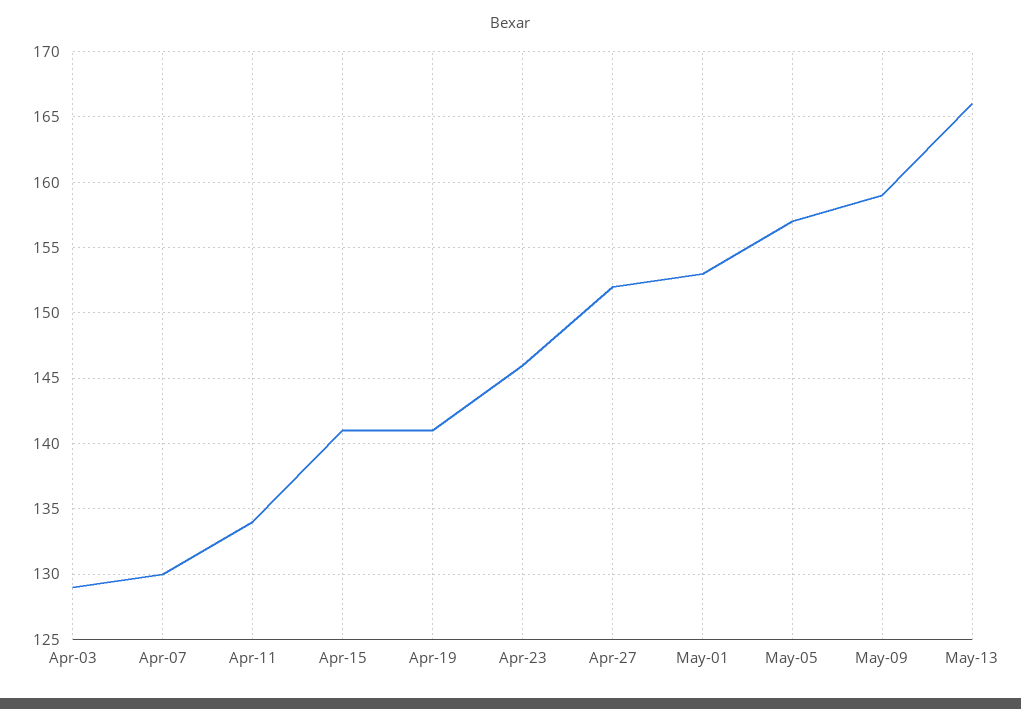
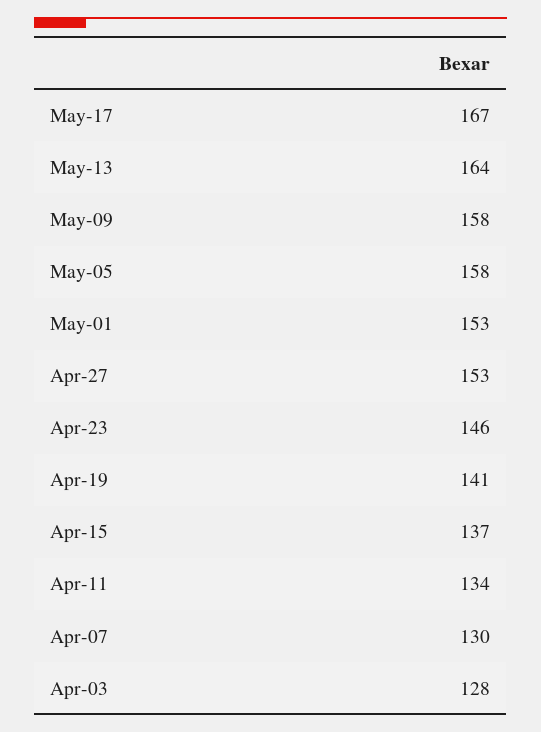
Apr-03: 129 -> 128
Apr-15: 141 -> 137
Apr-27: 152 -> 153
May-05: 157 -> 158
May-09: 159 -> 158
May-13: 166 -> 164
May-17: none -> 167

